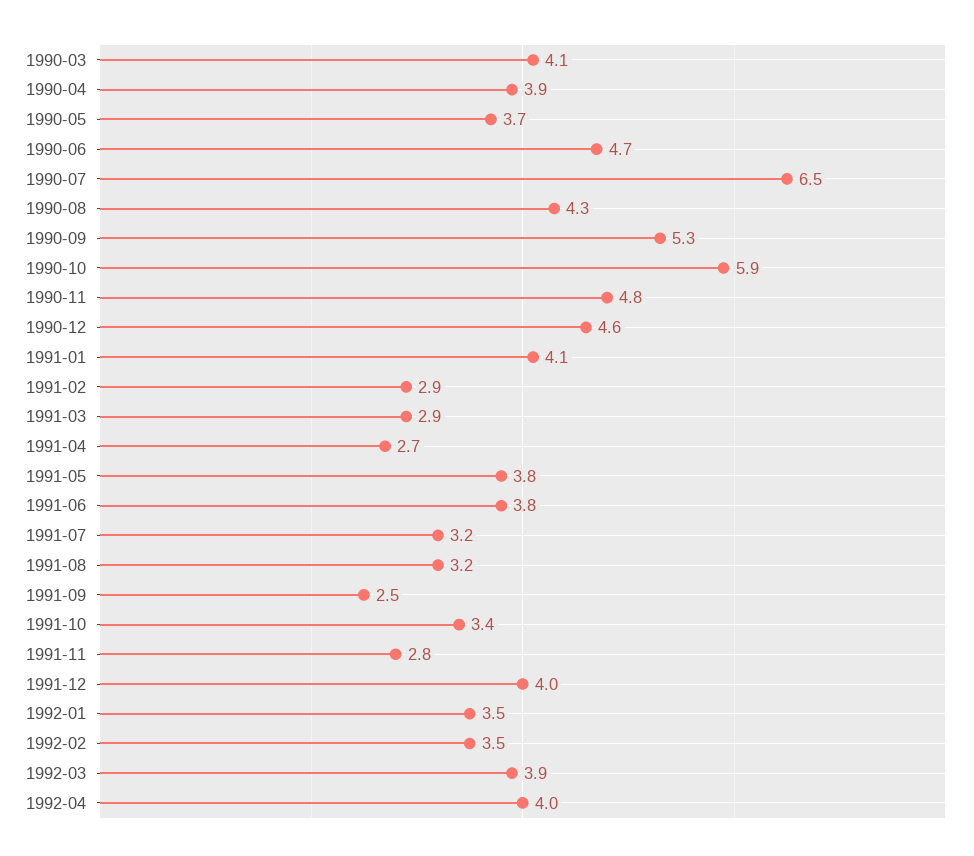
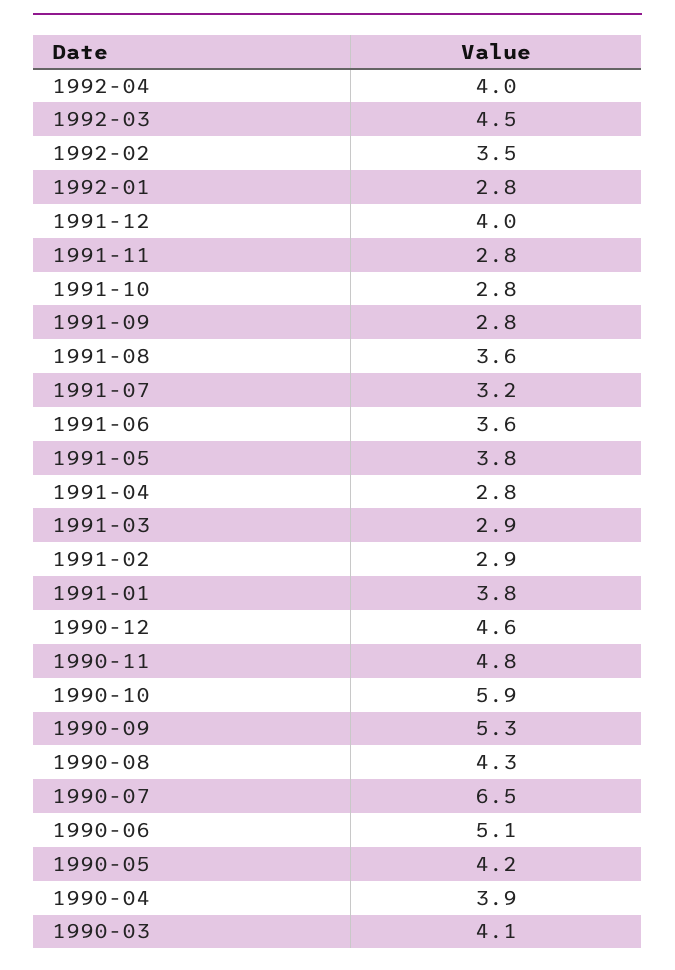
1990-05: 3.7 -> 4.2
1990-06: 4.7 -> 5.1
1991-01: 4.1 -> 3.8
1991-04: 2.7 -> 2.8
1991-06: 3.8 -> 3.6
1991-08: 3.2 -> 3.6
1991-09: 2.5 -> 2.8
1991-10: 3.4 -> 2.8
1992-01: 3.5 -> 2.8
1992-03: 3.9 -> 4.5

